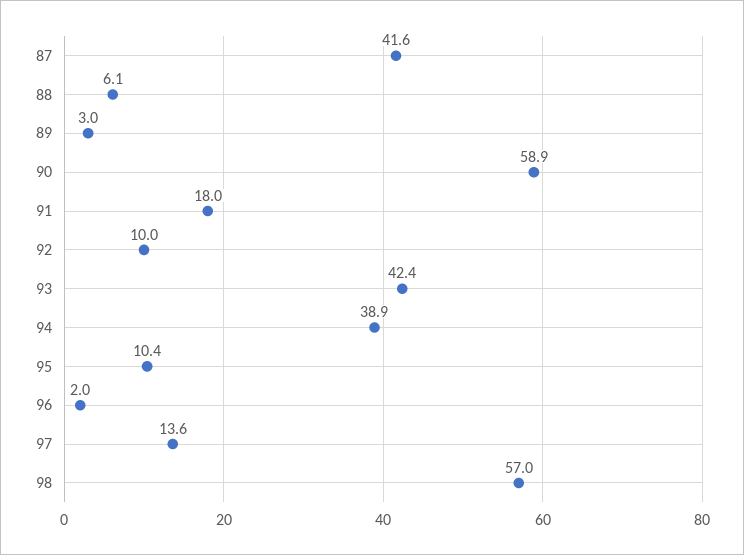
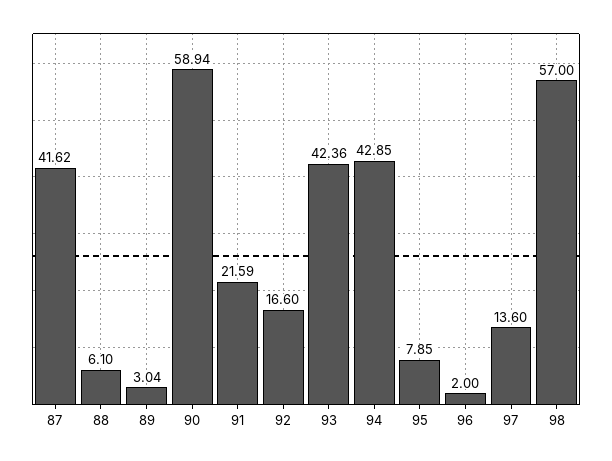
91: 18 -> 21.59
92: 10 -> 16.6
94: 38.9 -> 42.85
95: 10.4 -> 7.85

